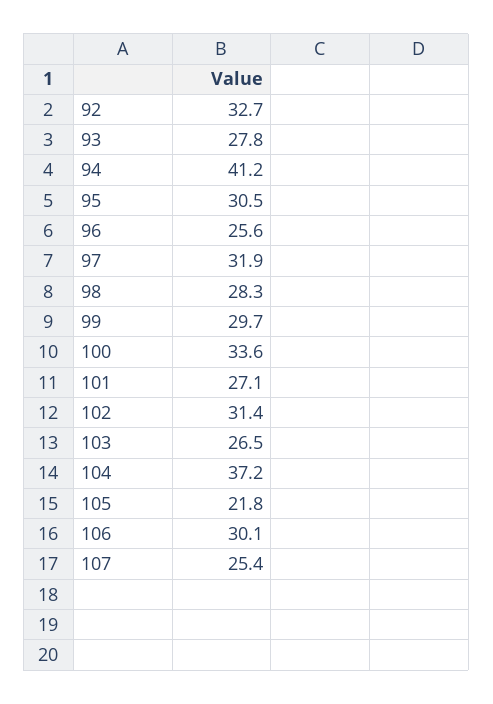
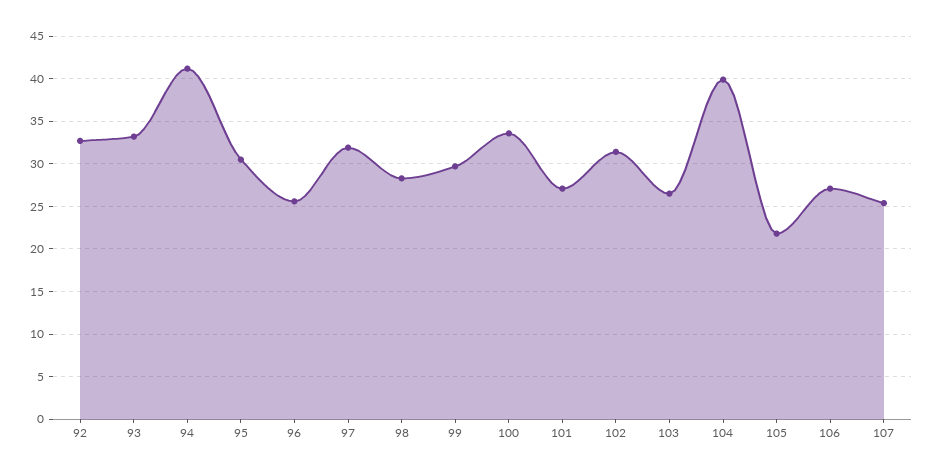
93: 27.8 -> 33
104: 37.2 -> 40
106: 30.1 -> 27

